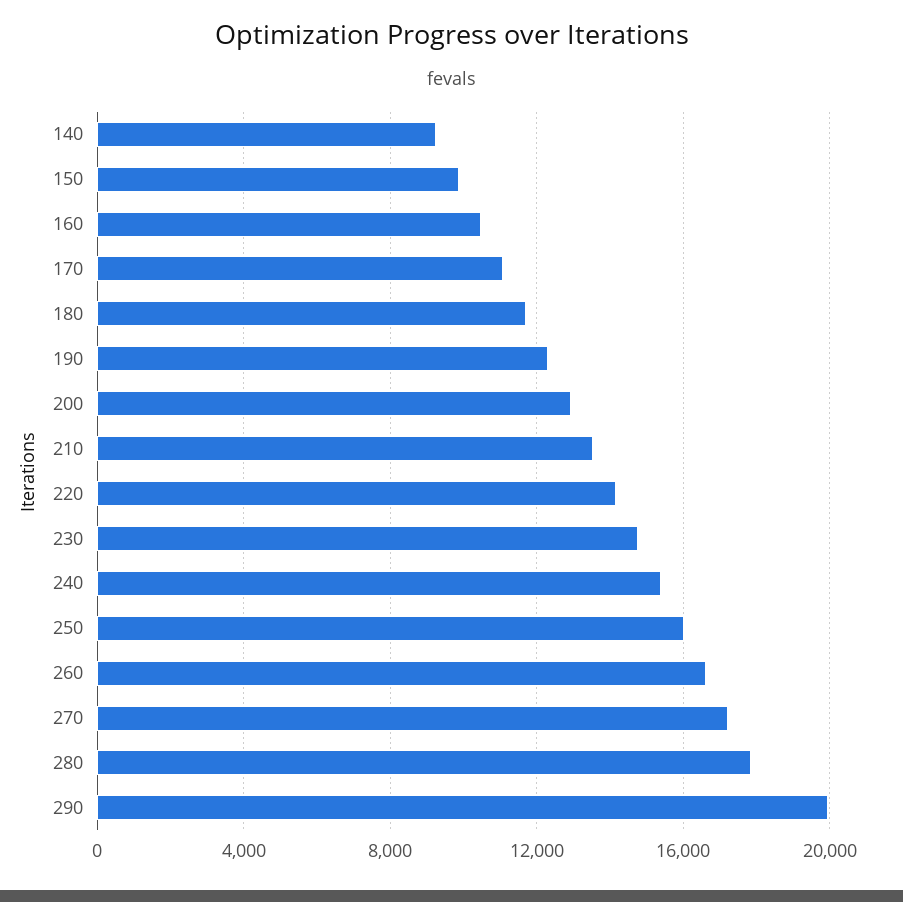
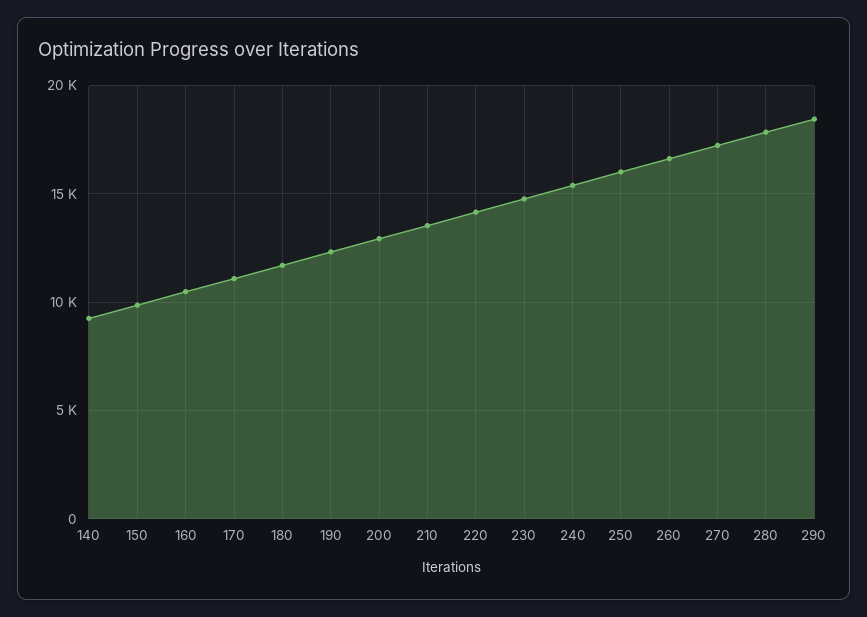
290: 20000 -> 18500

